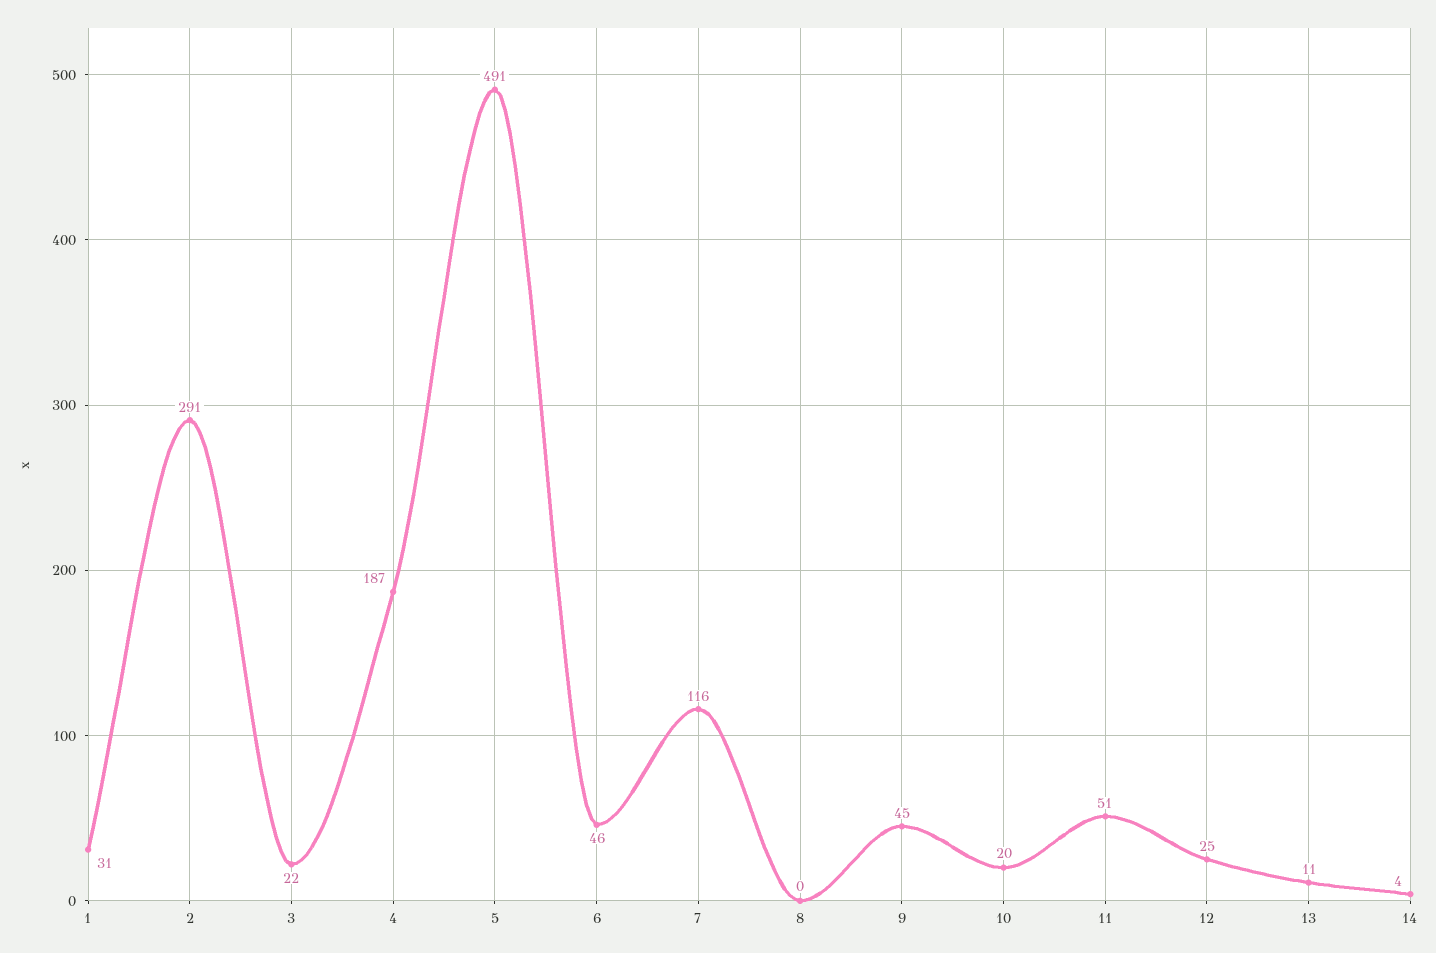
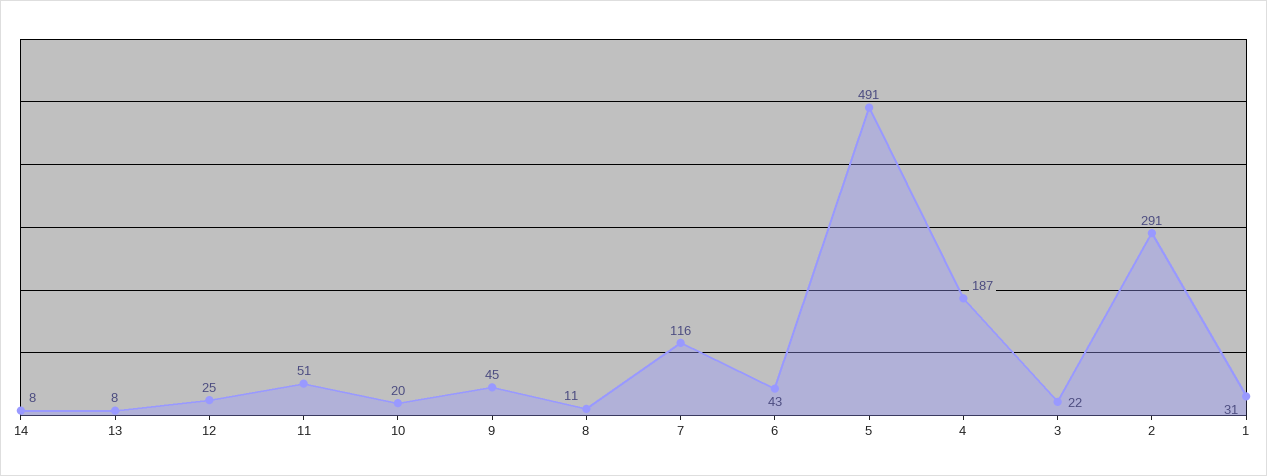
6: 46 -> 43
8: 0 -> 11
13: 11 -> 8
14: 4 -> 8

